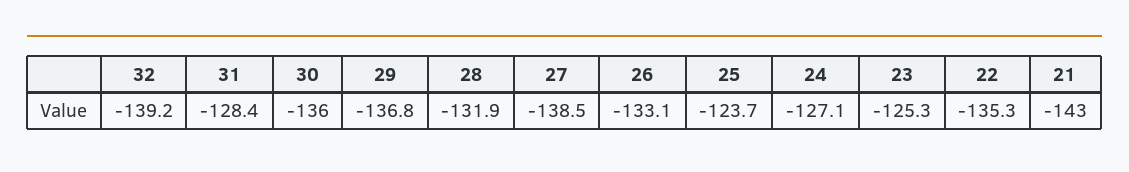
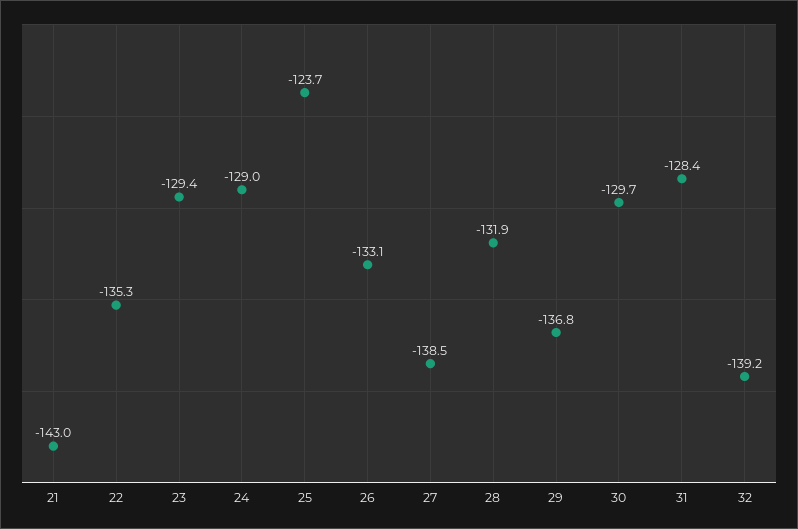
30: -136 -> -129.7
24: -127.1 -> -129
23: -125.3 -> -129.4

